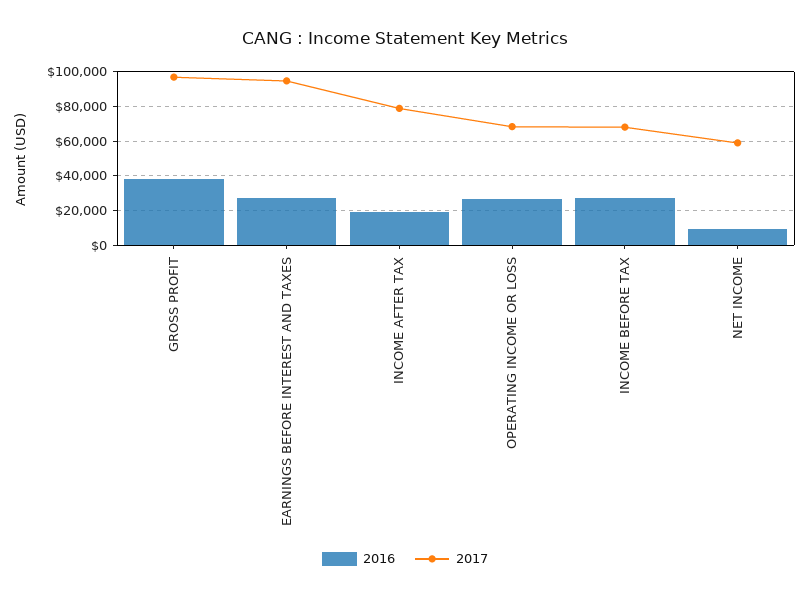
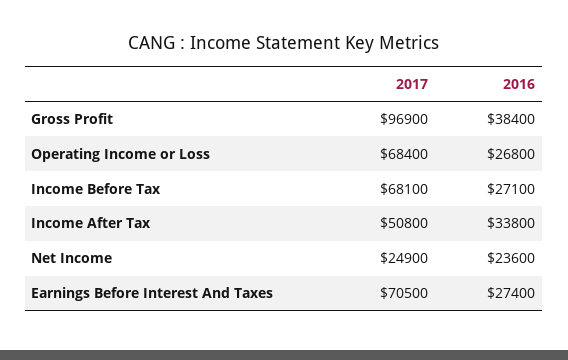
2017, EARNINGS BEFORE INTEREST AND TAXES: 95000 -> 70500
2016, INCOME AFTER TAX: 20000 -> 33800
2017, INCOME AFTER TAX: 80000 -> 50800
2016, NET INCOME: 10000 -> 23600
2017, NET INCOME: 60000 -> 24900

